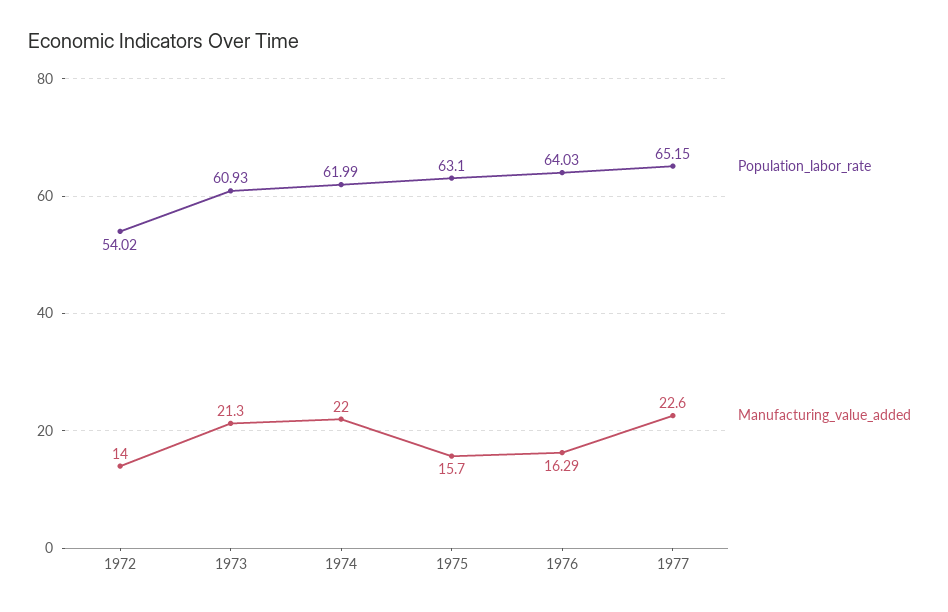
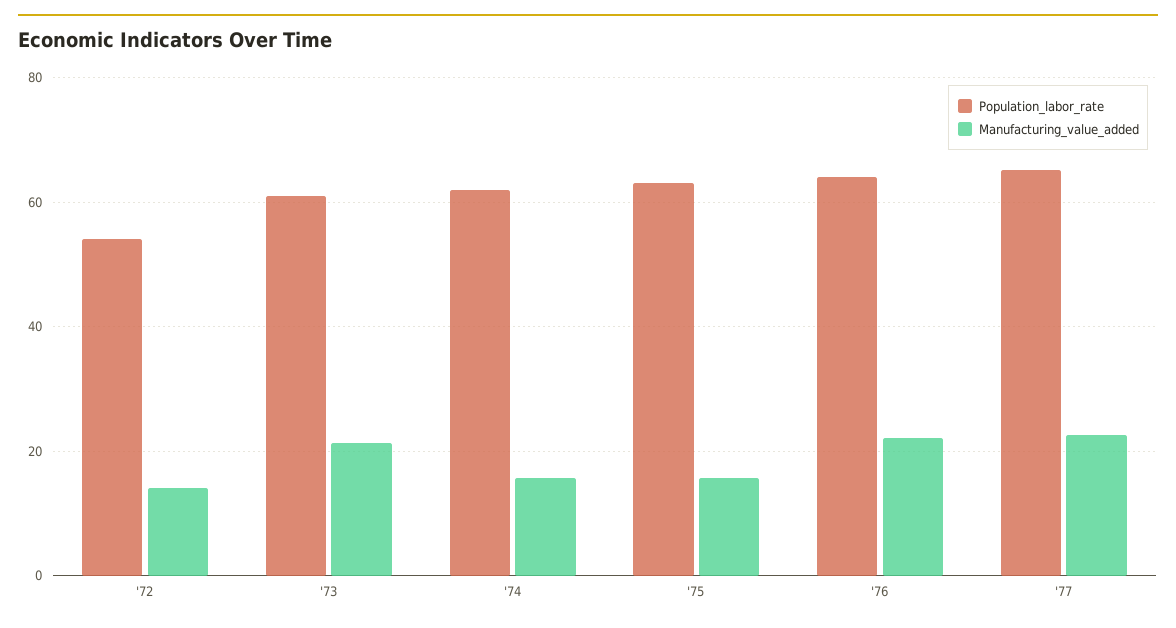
Manufacturing_value_added, 1974: 22 -> 16
Manufacturing_value_added, 1976: 16.29 -> 22

